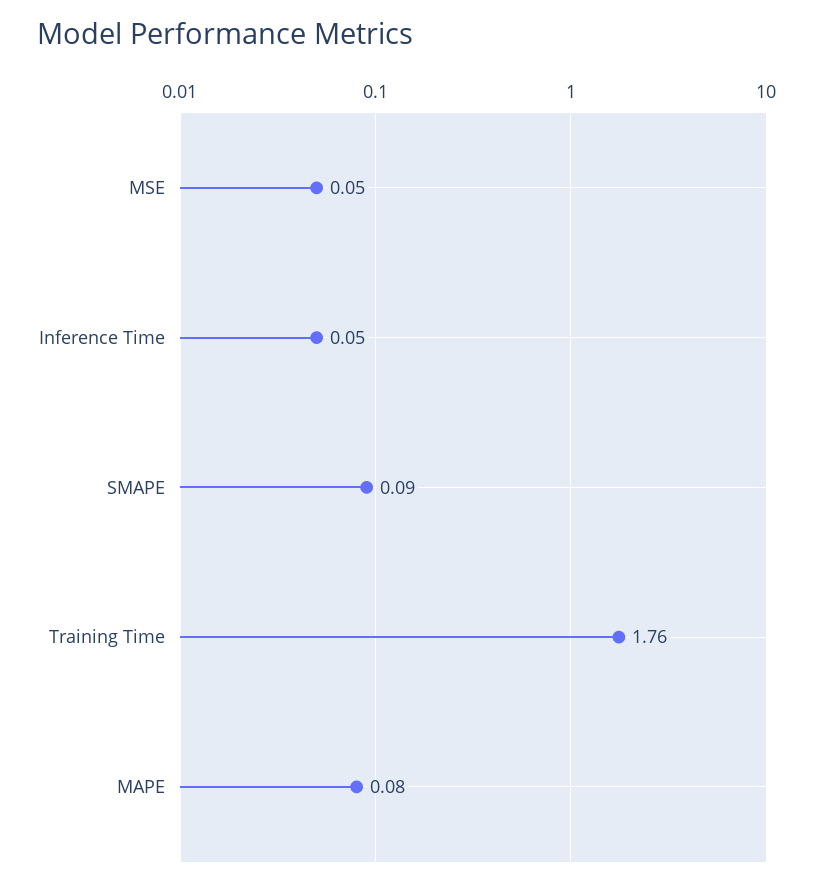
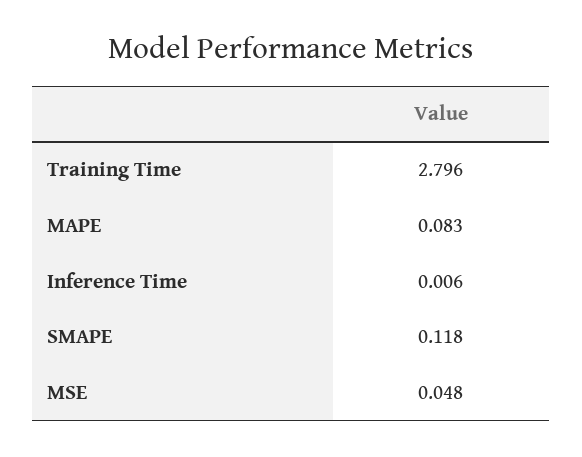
Inference Time: 0.05 -> 0.006
SMAPE: 0.09 -> 0.118
Training Time: 1.76 -> 2.796

